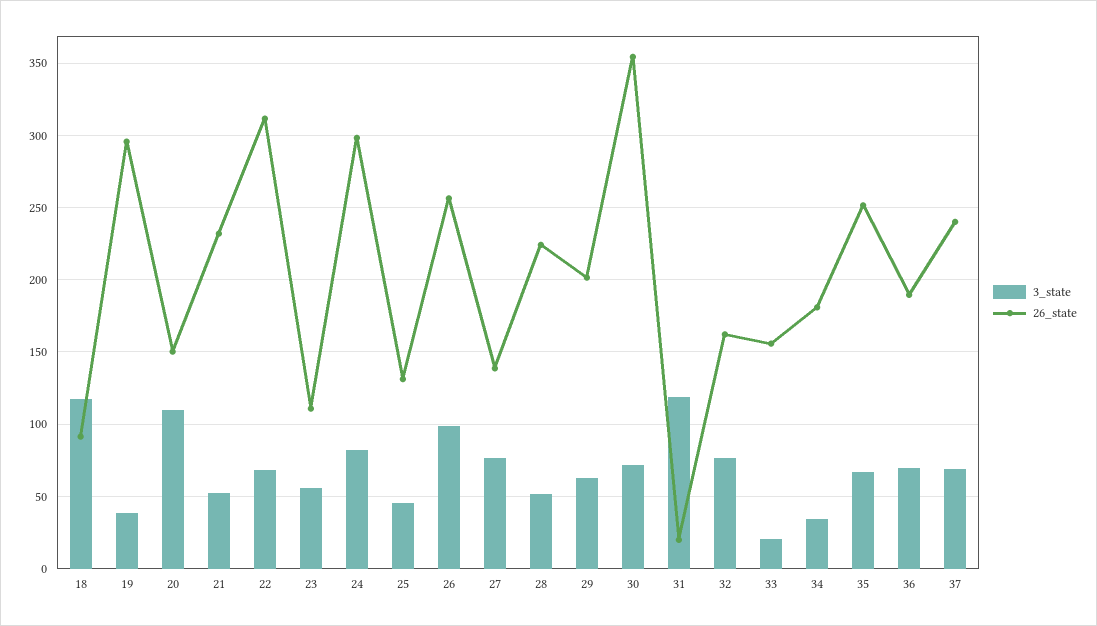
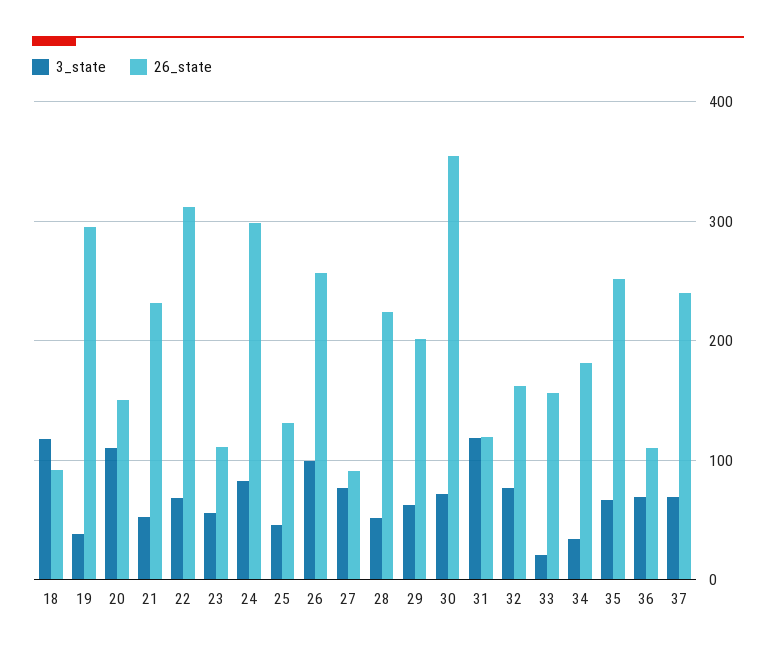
26_state, 27: 140 -> 90
26_state, 31: 20 -> 120
26_state, 36: 190 -> 110

